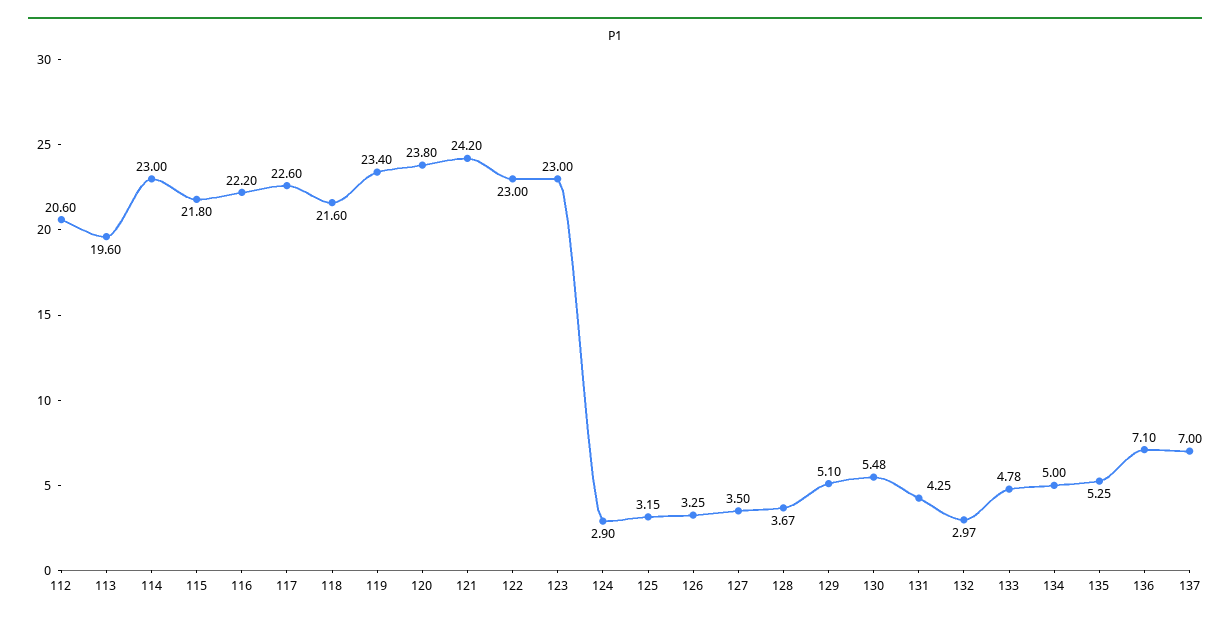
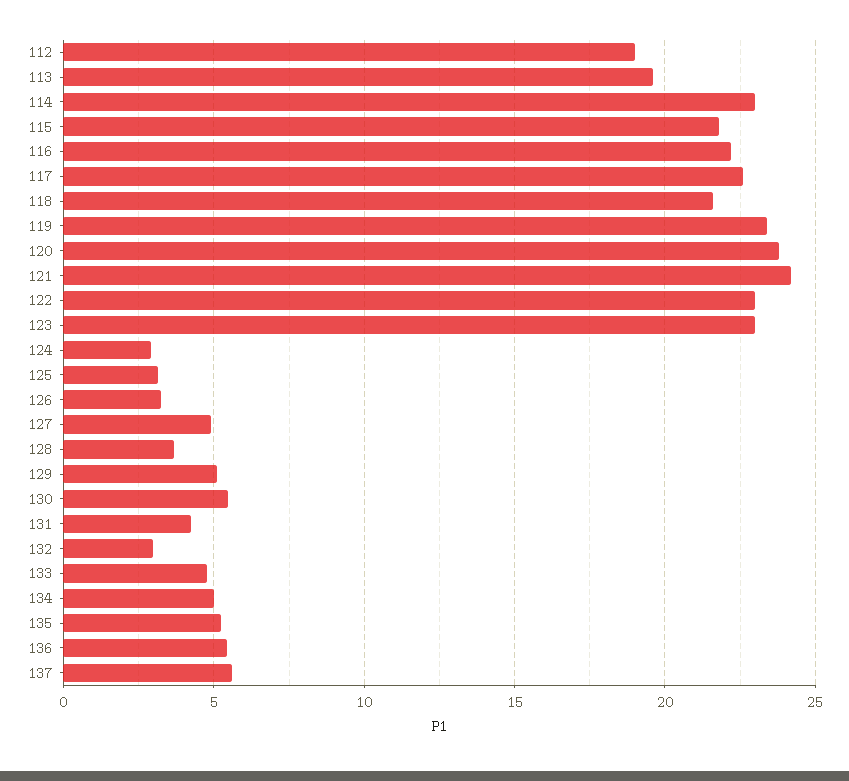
112: 20.6 -> 19
127: 3.5 -> 5
136: 7.1 -> 5.5
137: 7 -> 5.5

